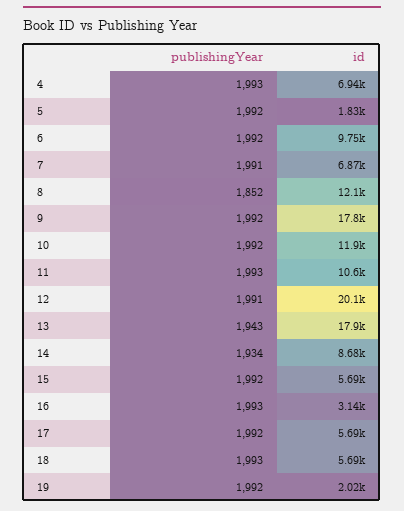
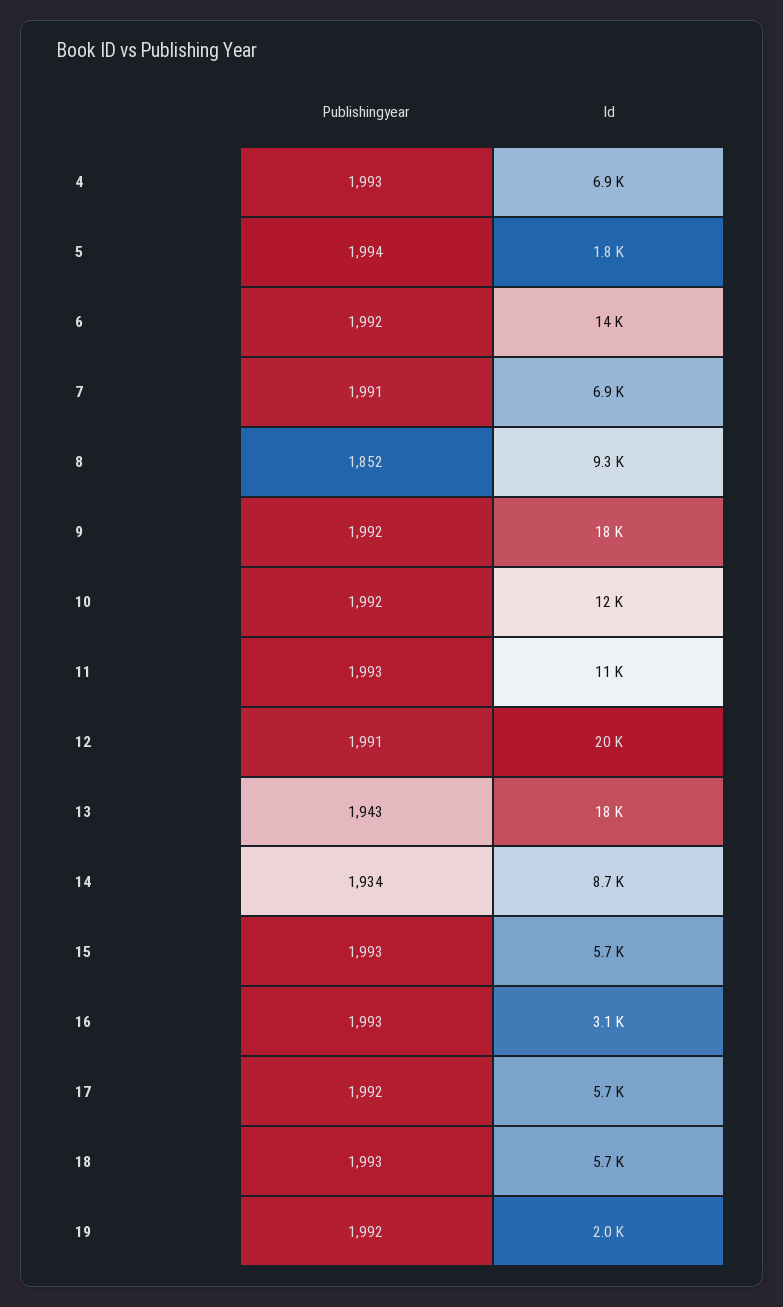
publishingYear, 5: 1992 -> 1994
id, 6: 9750 -> 14000
id, 8: 12100 -> 9300
publishingYear, 15: 1992 -> 1993

